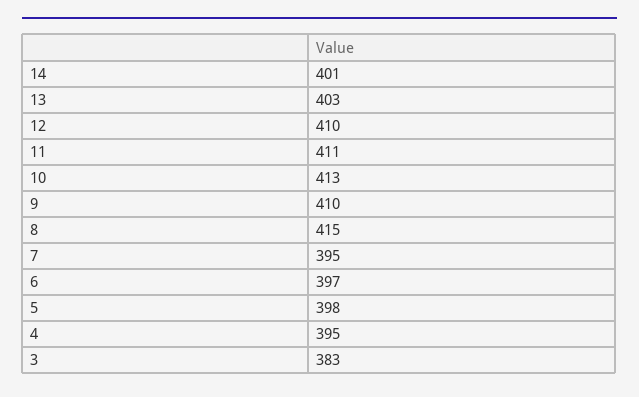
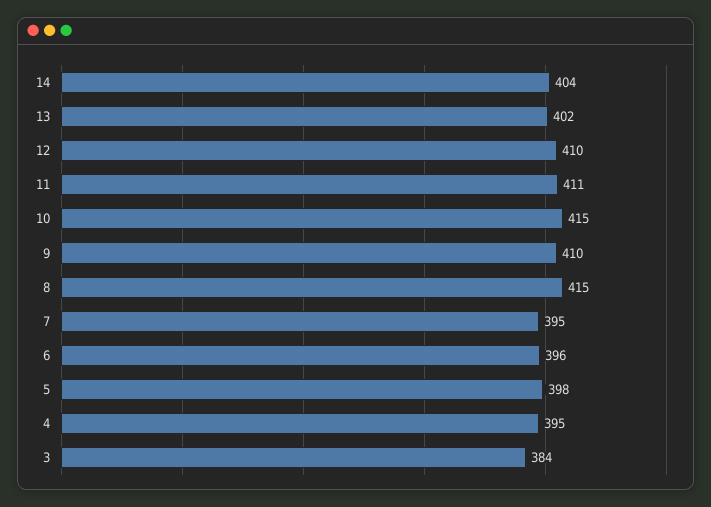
14: 401 -> 404
13: 403 -> 402
10: 413 -> 415
6: 397 -> 396
3: 383 -> 384

